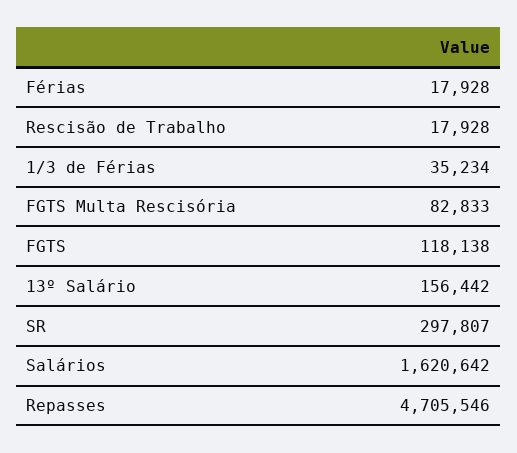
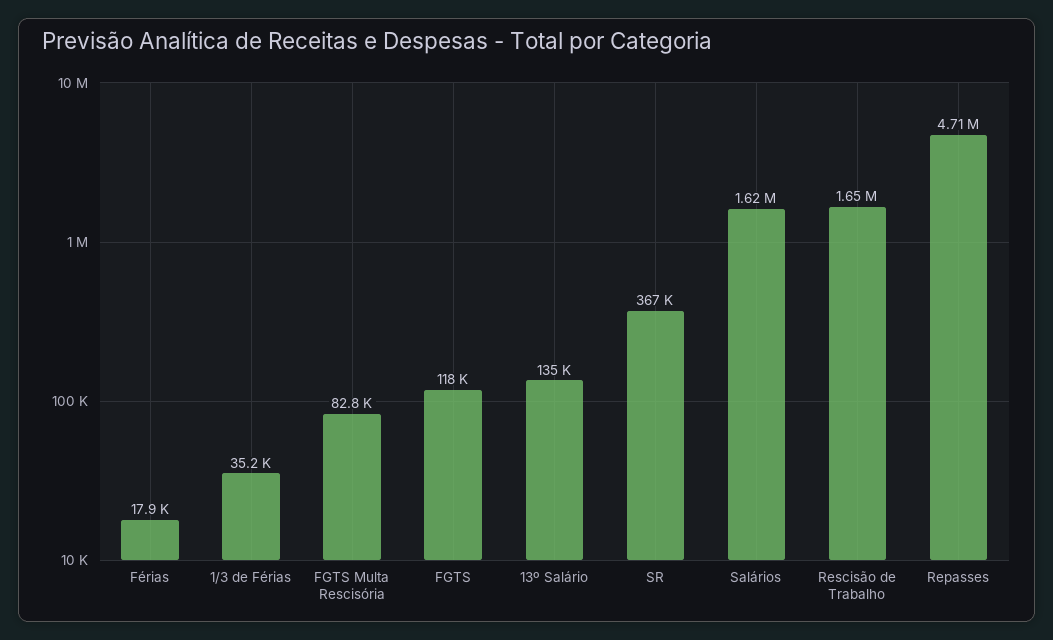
Rescisão de Trabalho: 17928 -> 1650000
13º Salário: 156442 -> 135000
SR: 297807 -> 367000

